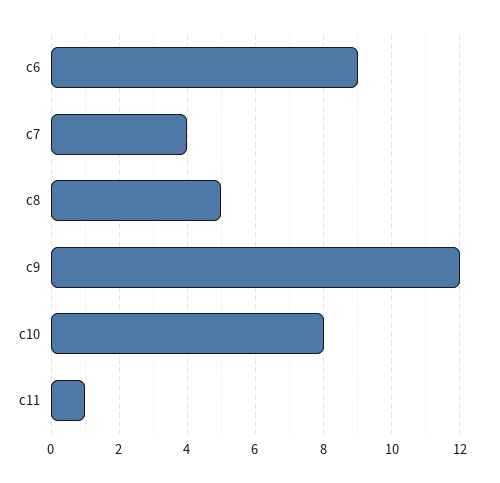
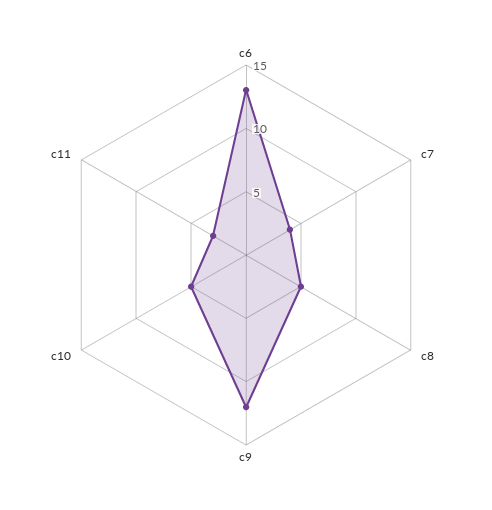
c6: 9 -> 13
c10: 8 -> 5
c11: 1 -> 3

